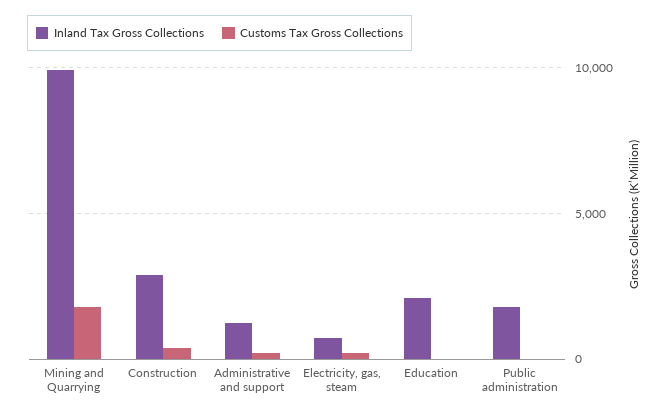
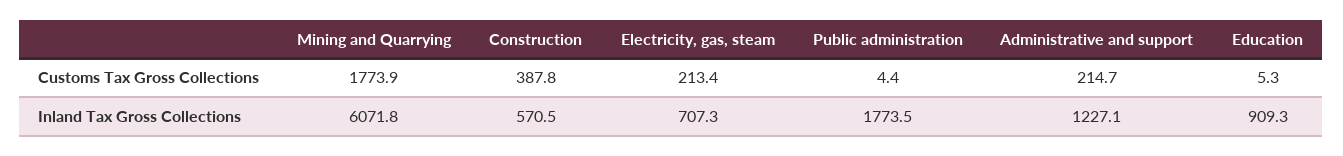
Inland Tax Gross Collections, Mining and Quarrying: 10000 -> 6071.8
Inland Tax Gross Collections, Construction: 3000 -> 570.5
Inland Tax Gross Collections, Education: 2000 -> 909.3

